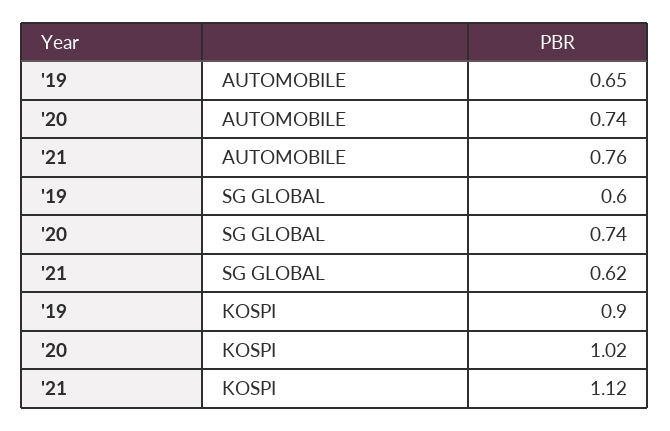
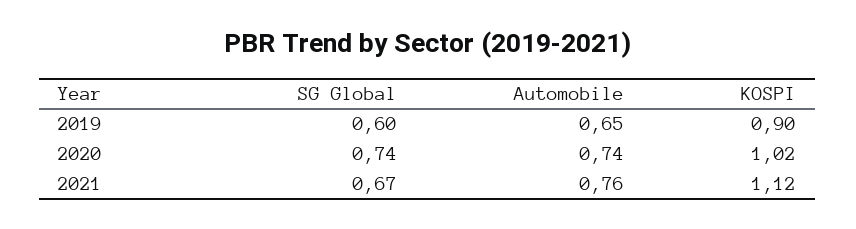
'21, SG GLOBAL: 0.62 -> 0.67

